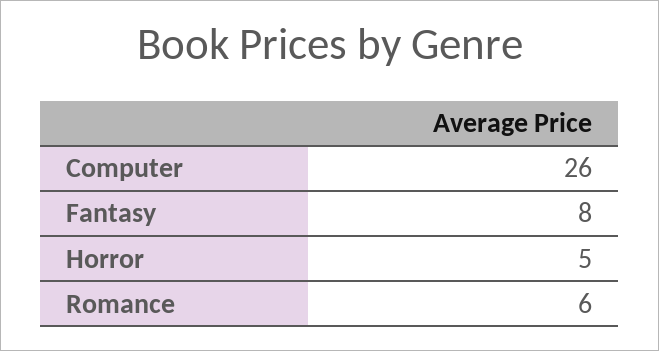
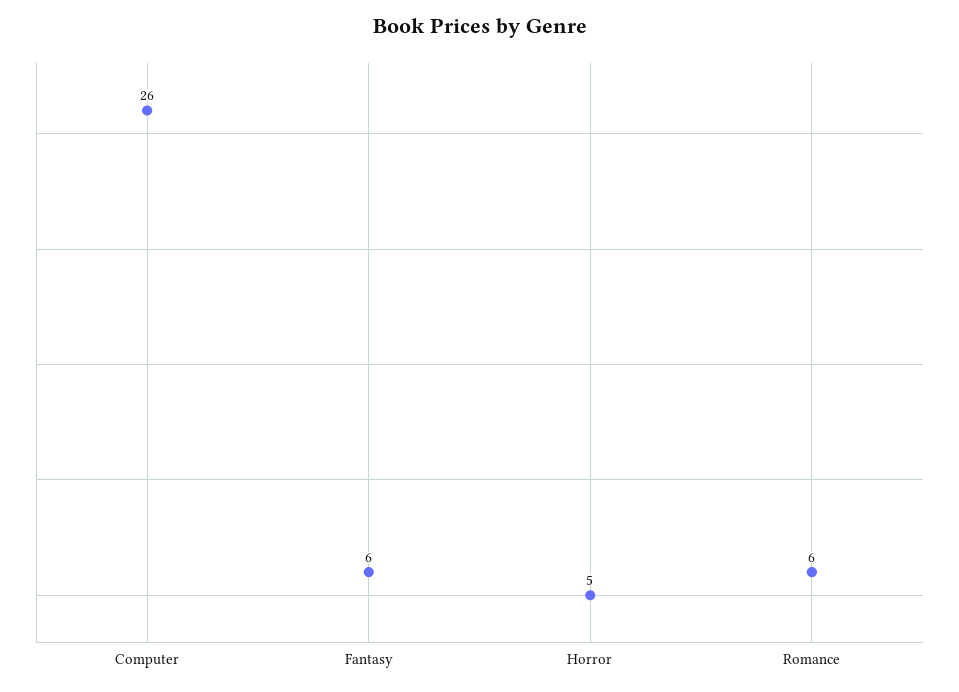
Fantasy: 8 -> 6

